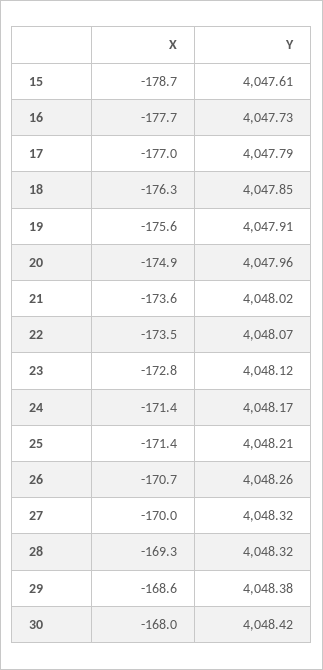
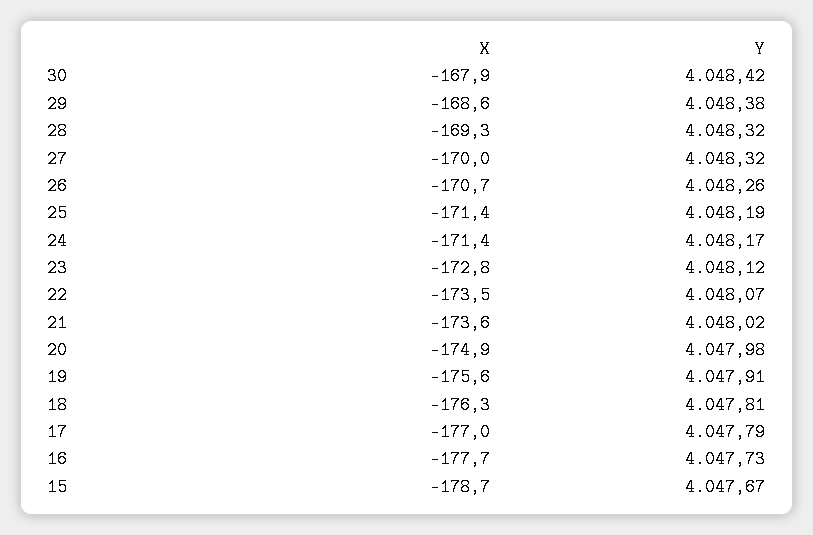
Y, 15: 4047.61 -> 4047.67
Y, 18: 4047.85 -> 4047.81
Y, 20: 4047.96 -> 4047.98
Y, 25: 4048.21 -> 4048.19
X, 30: -168 -> -167.9

